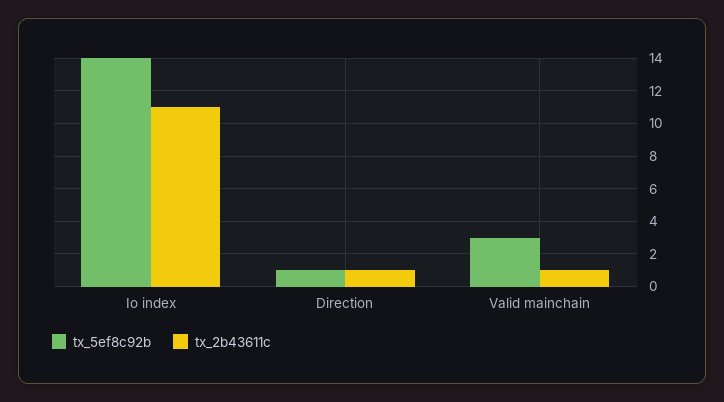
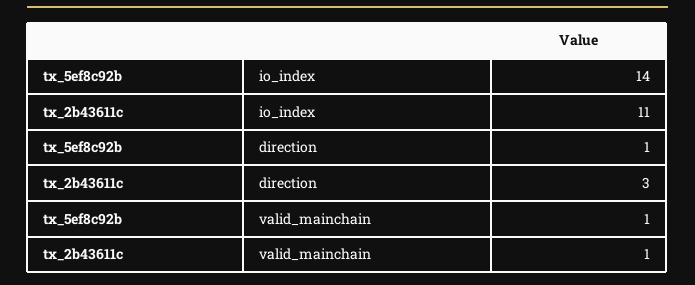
tx_2b43611c, Direction: 1 -> 3
tx_5ef8c92b, Valid mainchain: 3 -> 1

